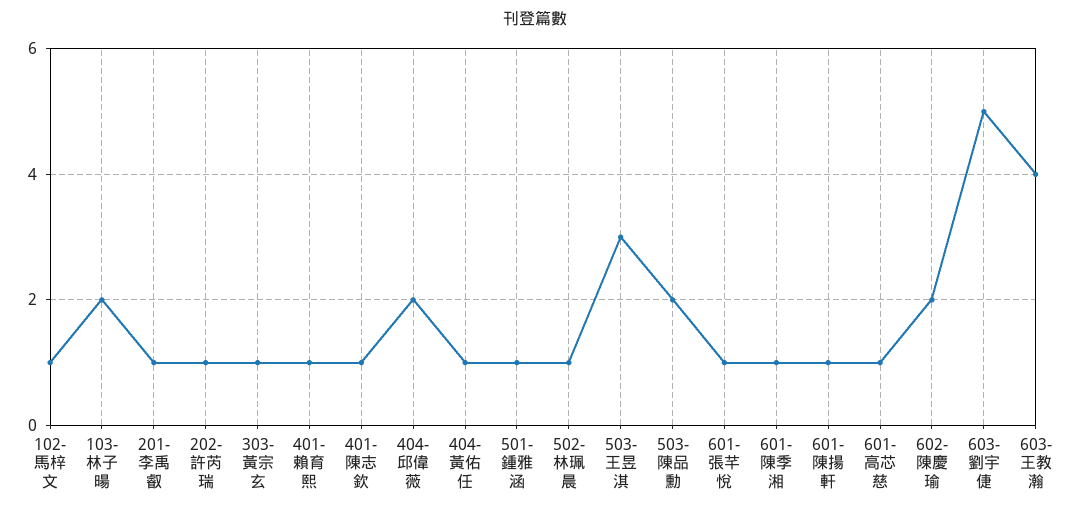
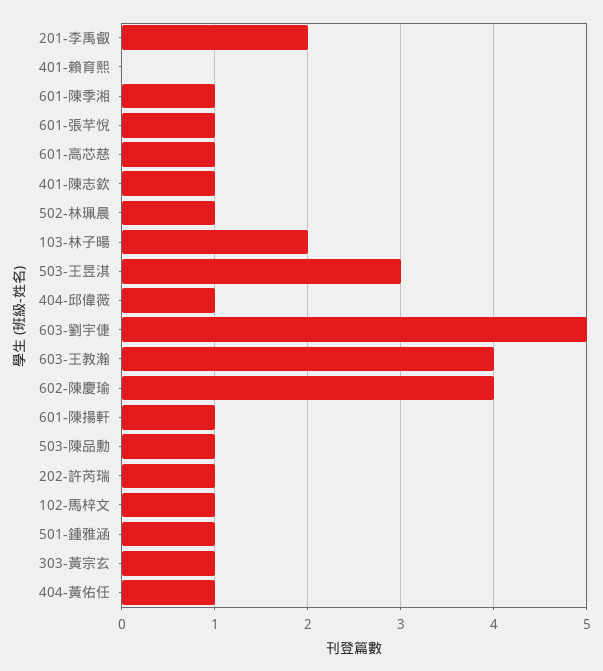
201-李禹叡: 1 -> 2
401-賴育熙: 1 -> 0
404-邱偉薇: 2 -> 1
503-陳品勳: 2 -> 1
602-陳慶瑜: 2 -> 4

